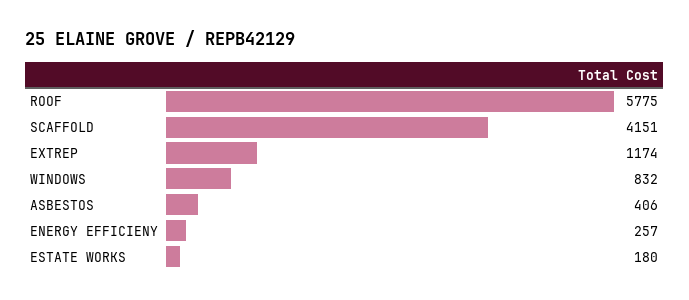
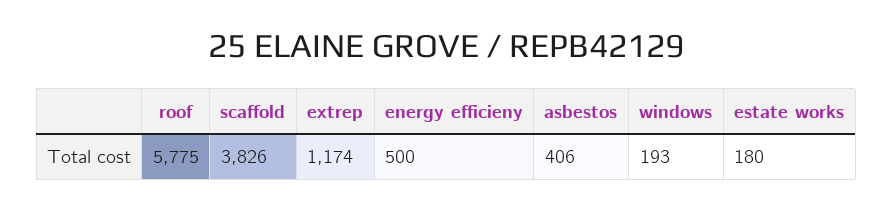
SCAFFOLD: 4151 -> 3826
WINDOWS: 832 -> 193
ENERGY EFFICIENY: 257 -> 500

